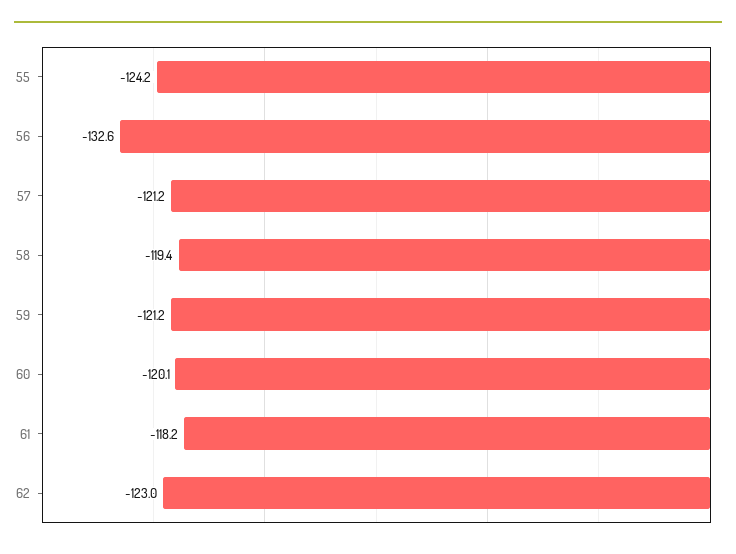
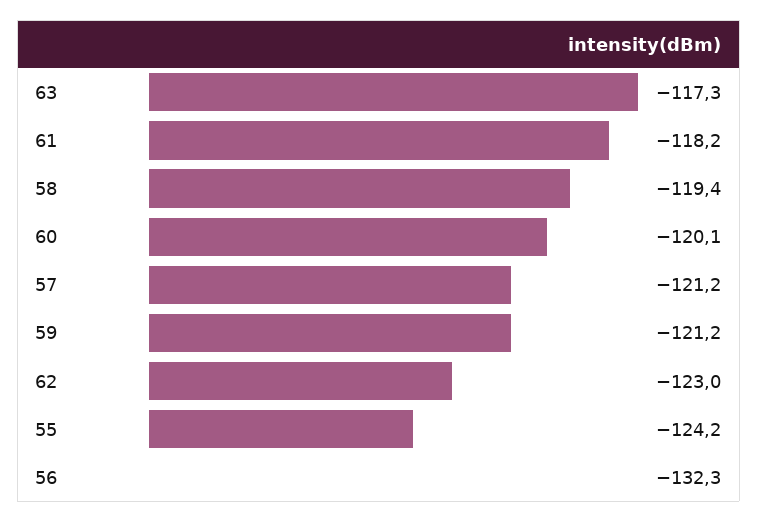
56: -132.6 -> -132.3
63: none -> -117.3

